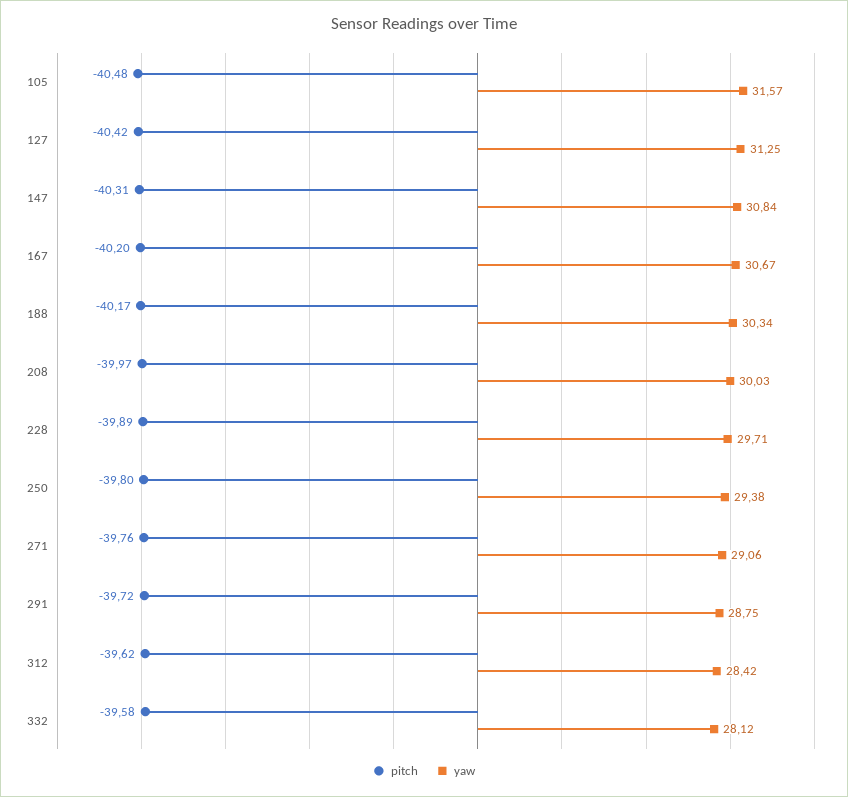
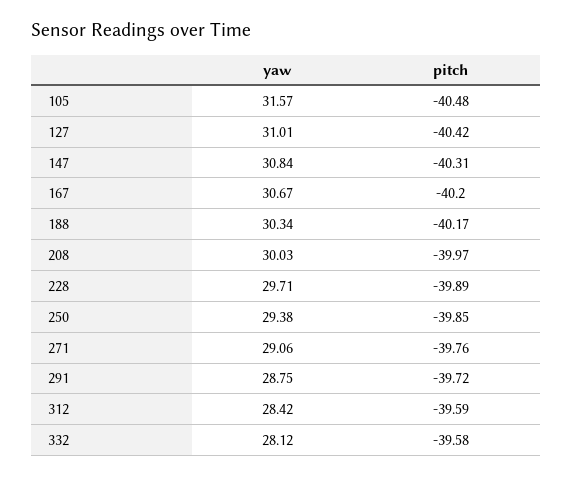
yaw, 127: 31.25 -> 31.01
pitch, 250: -39.8 -> -39.85
pitch, 312: -39.62 -> -39.59

